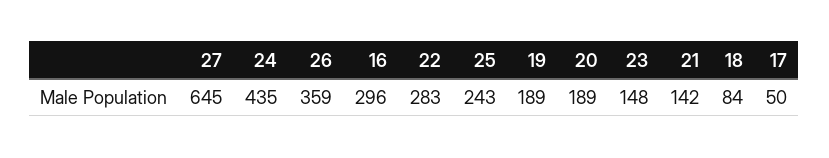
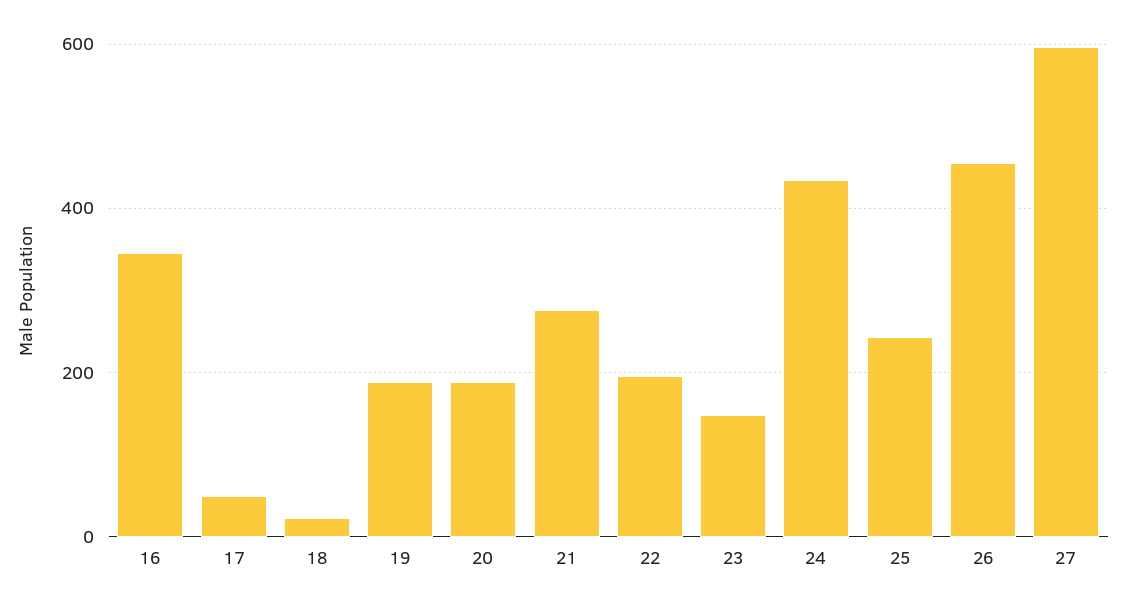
27: 645 -> 600
26: 359 -> 460
16: 296 -> 340
22: 283 -> 200
21: 142 -> 280
18: 84 -> 20

